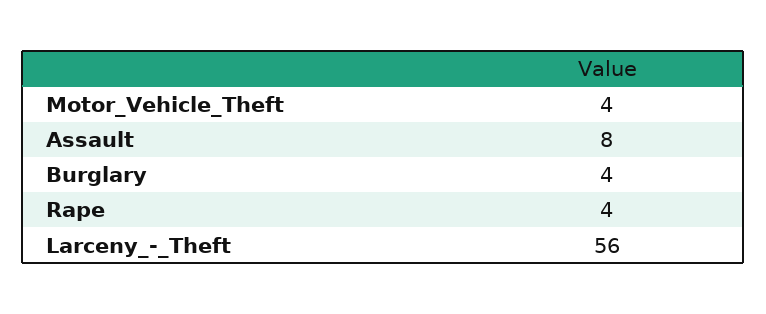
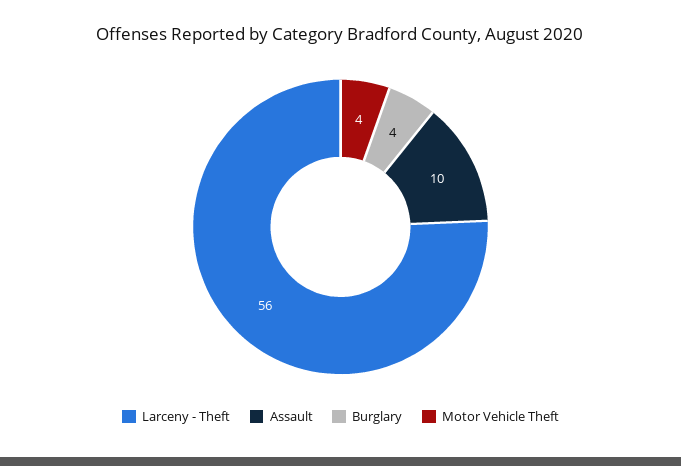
Assault: 8 -> 10
Rape: 4 -> none

